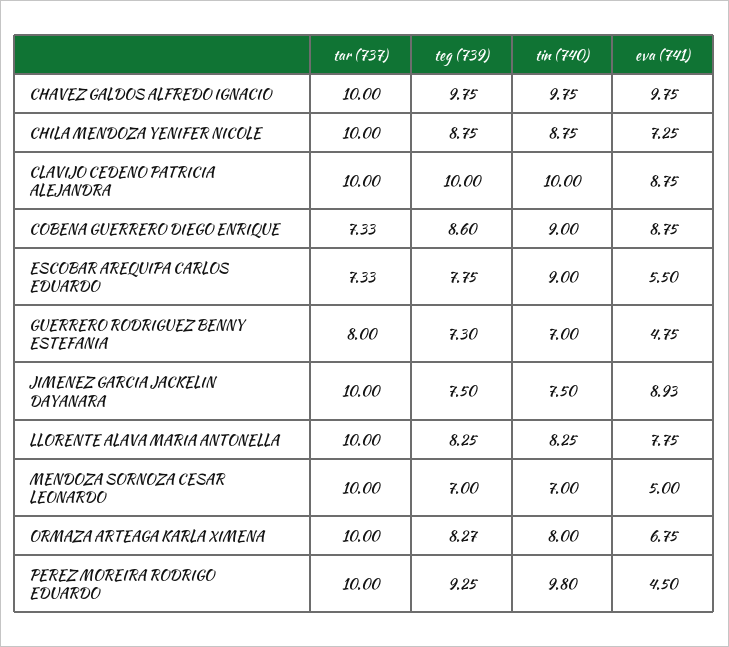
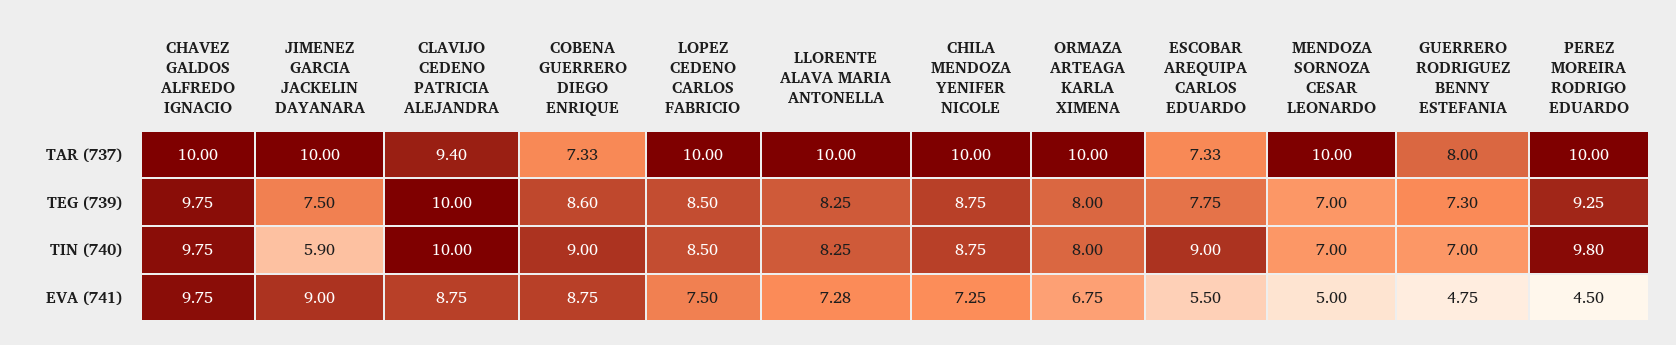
tar (737), CLAVIJO CEDENO PATRICIA ALEJANDRA: 10 -> 9.4
tin (740), JIMENEZ GARCIA JACKELIN DAYANARA: 7.5 -> 5.9
eva (741), JIMENEZ GARCIA JACKELIN DAYANARA: 8.93 -> 9
eva (741), LLORENTE ALAVA MARIA ANTONELLA: 7.75 -> 7.28
teg (739), ORMAZA ARTEAGA KARLA XIMENA: 8.27 -> 8
tar (737), LOPEZ CEDENO CARLOS FABRICIO: none -> 10
teg (739), LOPEZ CEDENO CARLOS FABRICIO: none -> 8.5
tin (740), LOPEZ CEDENO CARLOS FABRICIO: none -> 8.5
eva (741), LOPEZ CEDENO CARLOS FABRICIO: none -> 7.5

